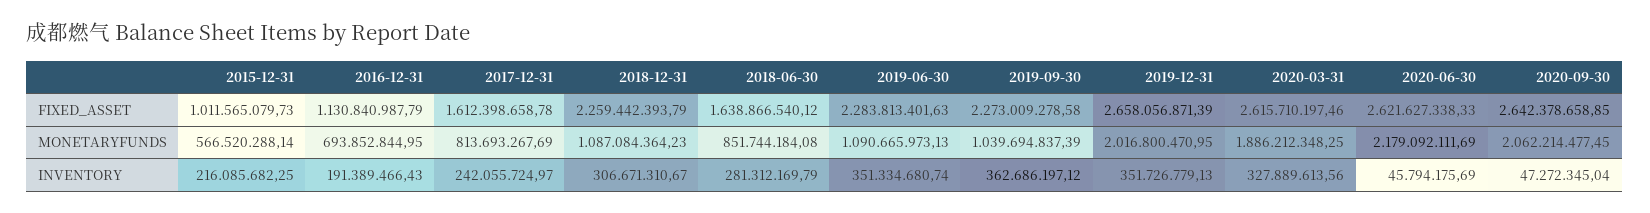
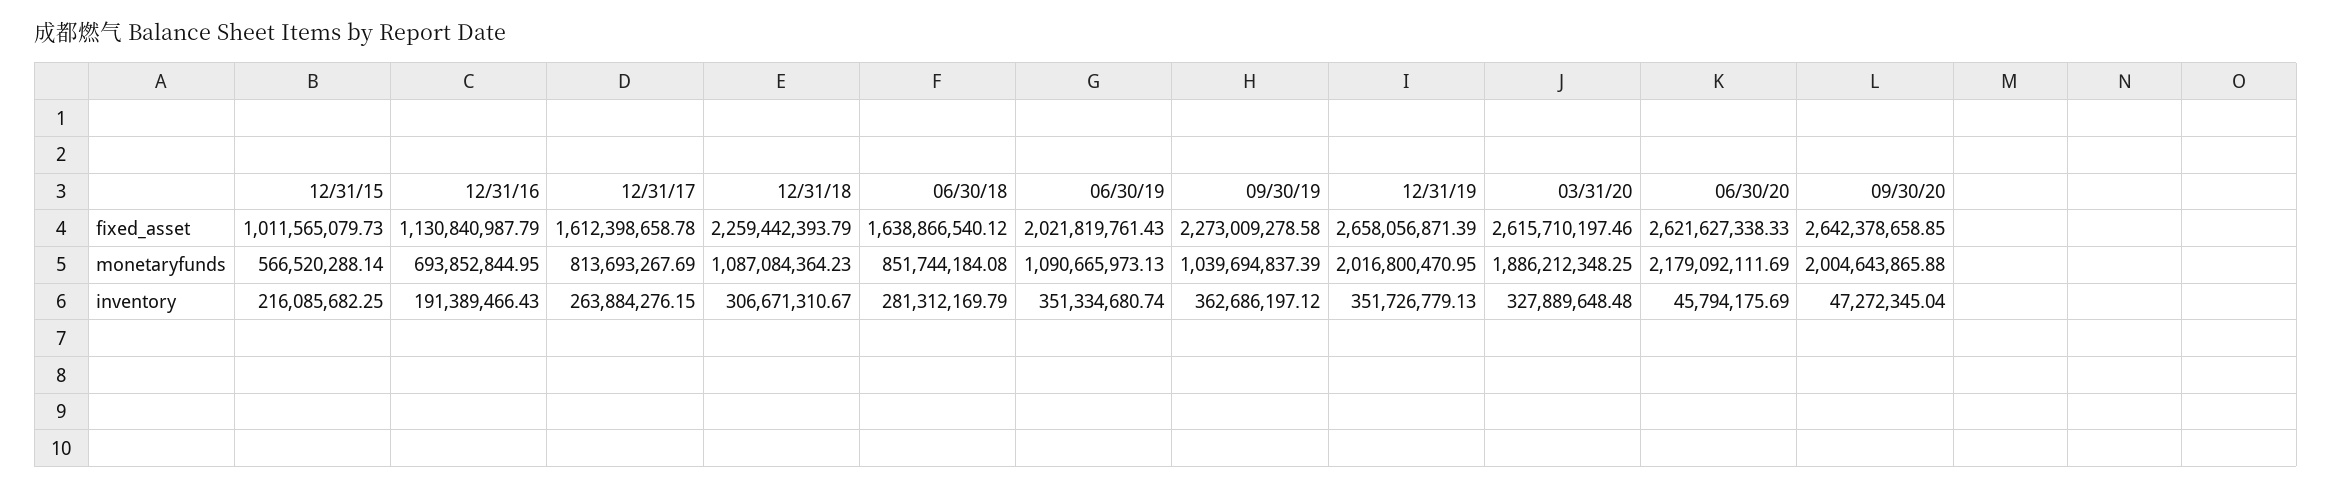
2019-06-30, FIXED_ASSET: 2283813401.63 -> 2021819761.43
2020-09-30, MONETARYFUNDS: 2062214477.45 -> 2004643865.88
2017-12-31, INVENTORY: 242055724.97 -> 263884276.15
2020-03-31, INVENTORY: 327889613.56 -> 327889648.48

